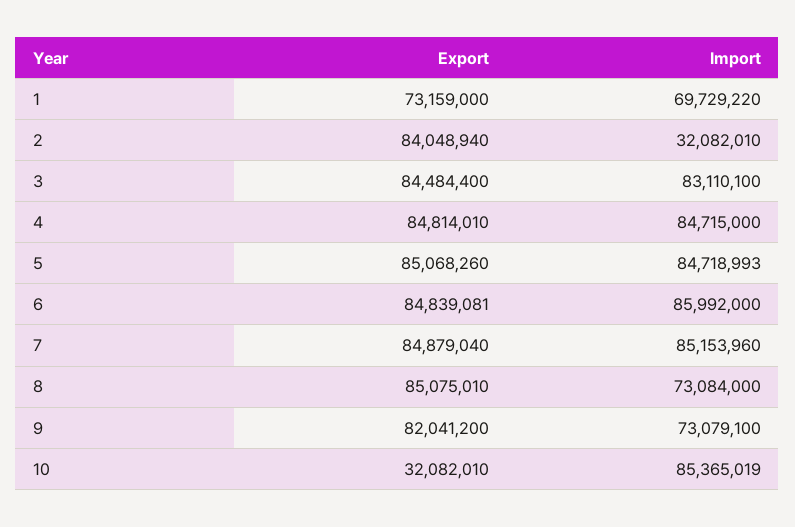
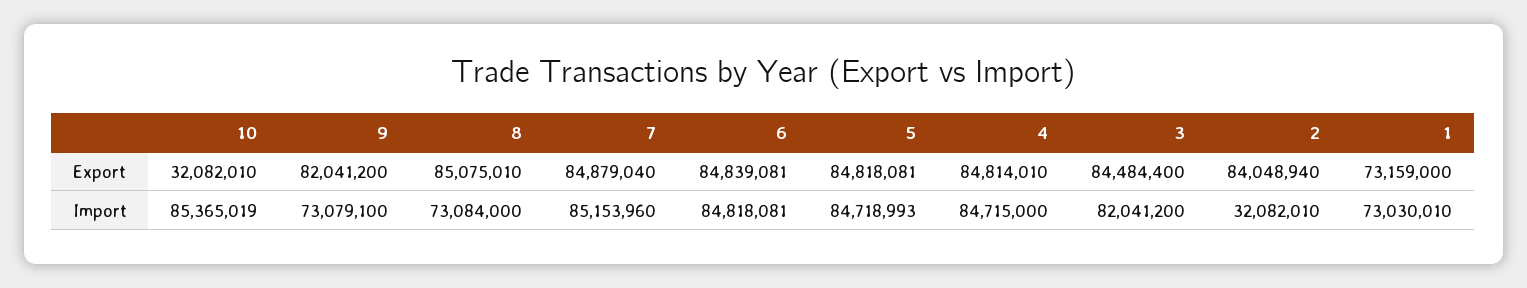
Import, 1: 69729220 -> 73030010
Import, 3: 83110100 -> 82041200
Export, 5: 85068260 -> 84818081
Import, 6: 85992000 -> 84818081

